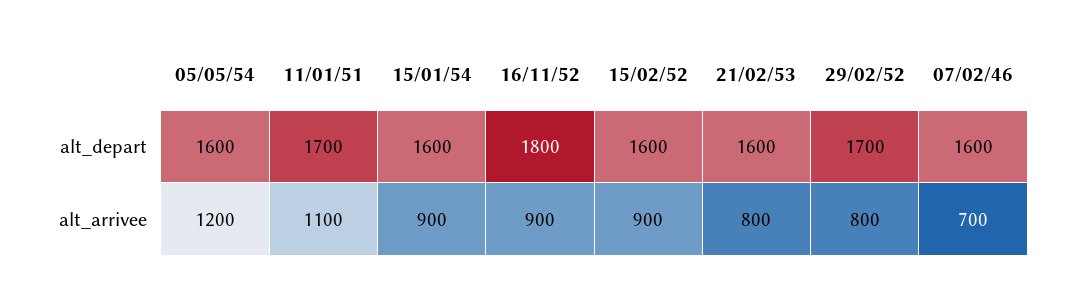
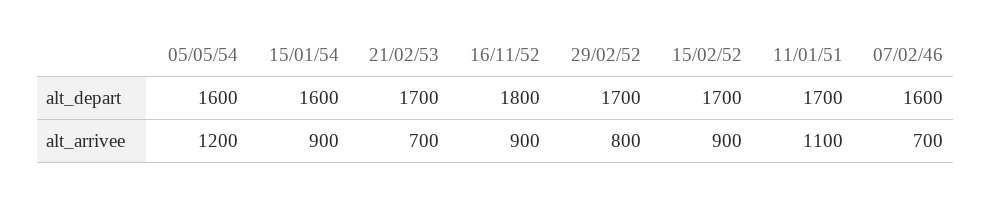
15/02/52, alt_depart: 1600 -> 1700
21/02/53, alt_depart: 1600 -> 1700
21/02/53, alt_arrivee: 800 -> 700

